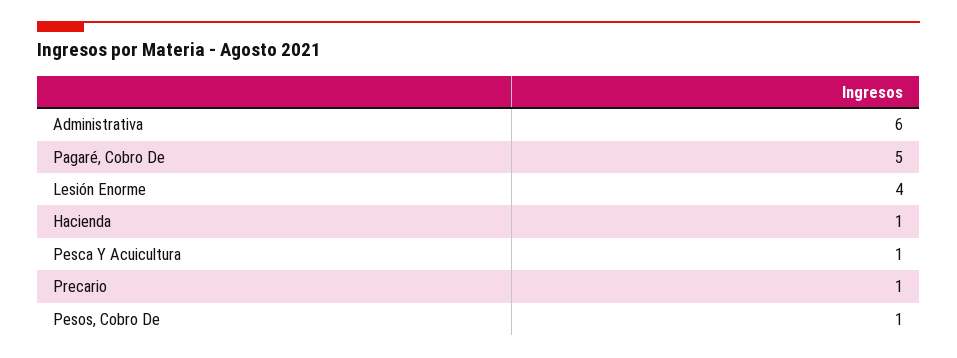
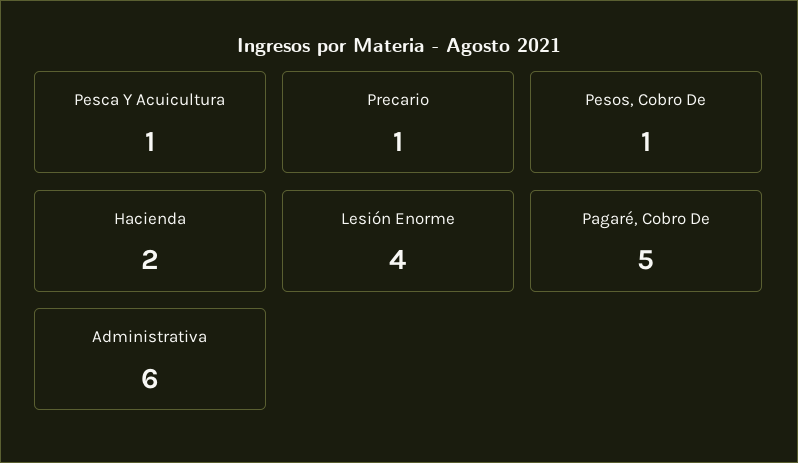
Hacienda: 1 -> 2

